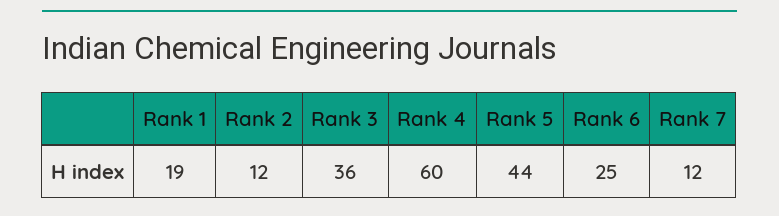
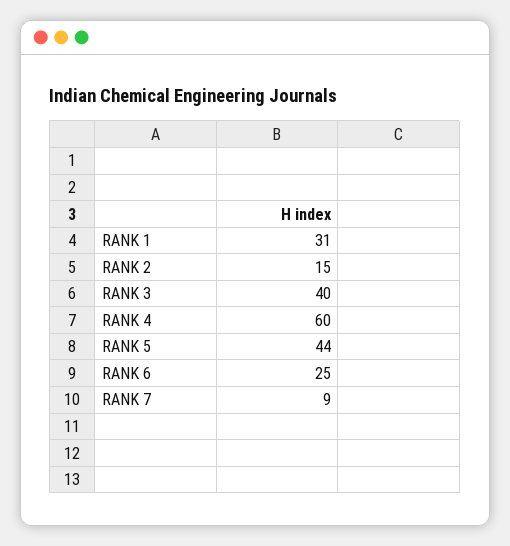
Rank 1: 19 -> 31
Rank 2: 12 -> 15
Rank 3: 36 -> 40
Rank 7: 12 -> 9

